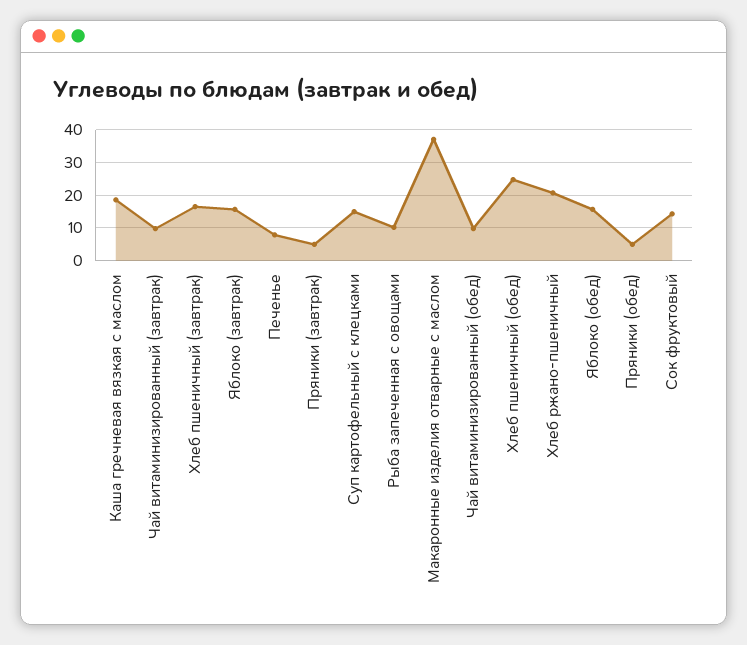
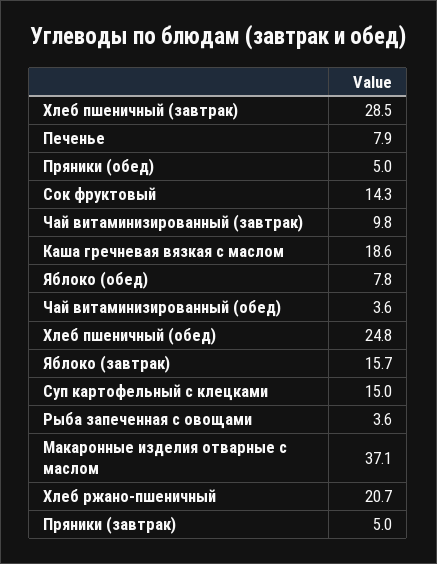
Хлеб пшеничный (завтрак): 16 -> 28.5
Рыба запеченная с овощами: 10 -> 3.6
Чай витаминизированный (обед): 10 -> 3.6
Яблоко (обед): 16 -> 7.8

